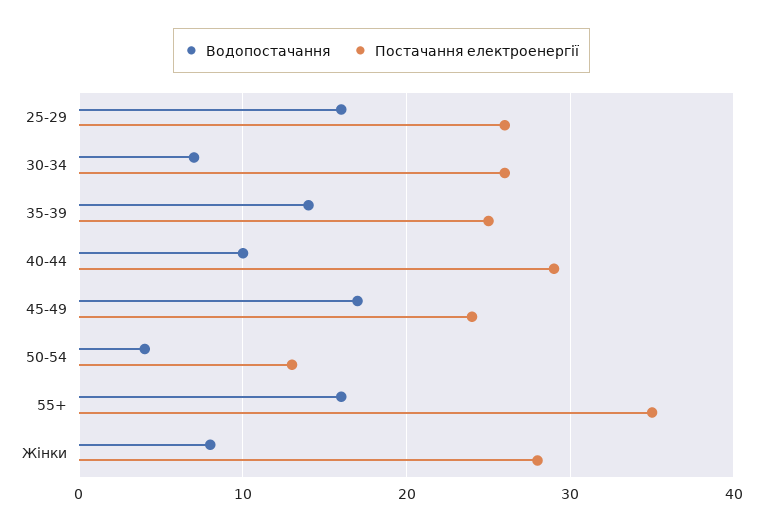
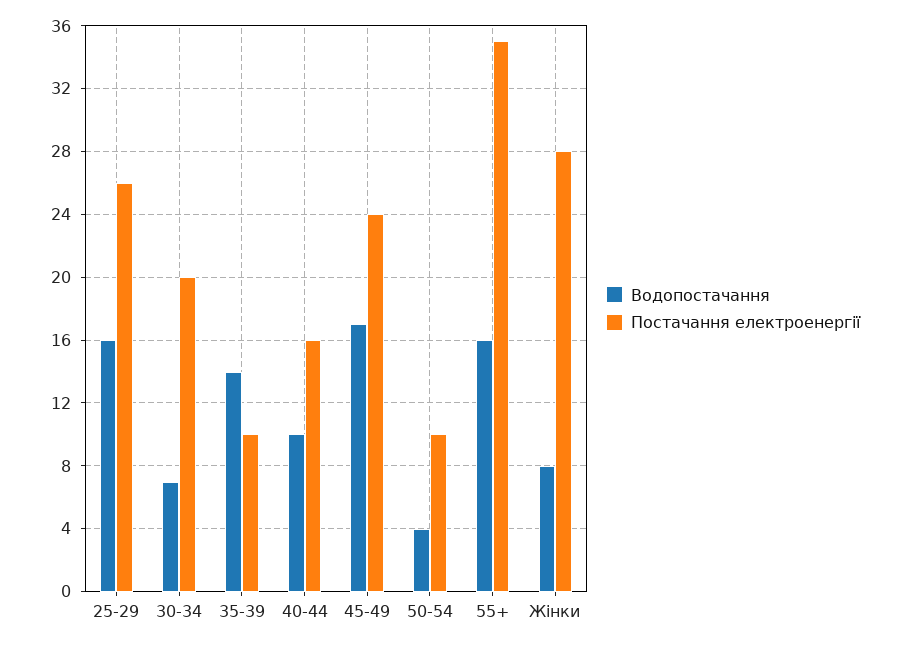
Постачання електроенергії, 30-34: 26 -> 20
Постачання електроенергії, 35-39: 25 -> 10
Постачання електроенергії, 40-44: 29 -> 16
Постачання електроенергії, 50-54: 13 -> 10

